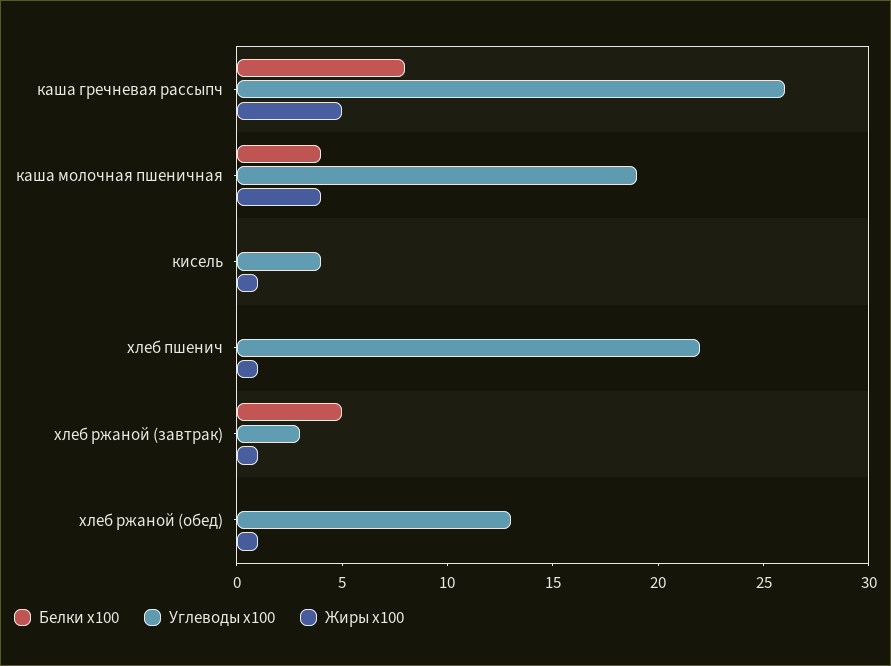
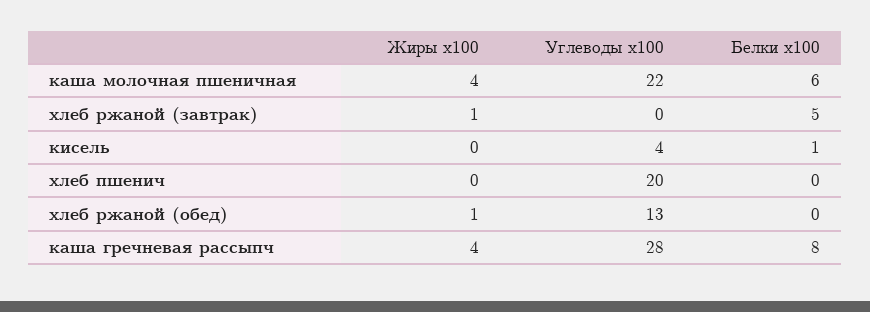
Углеводы x100, каша гречневая рассыпч: 26 -> 28
Жиры x100, каша гречневая рассыпч: 5 -> 4
Белки x100, каша молочная пшеничная: 4 -> 6
Углеводы x100, каша молочная пшеничная: 19 -> 22
Белки x100, кисель: 0 -> 1
Жиры x100, кисель: 1 -> 0
Углеводы x100, хлеб пшенич: 22 -> 20
Жиры x100, хлеб пшенич: 1 -> 0
Углеводы x100, хлеб ржаной (завтрак): 3 -> 0

